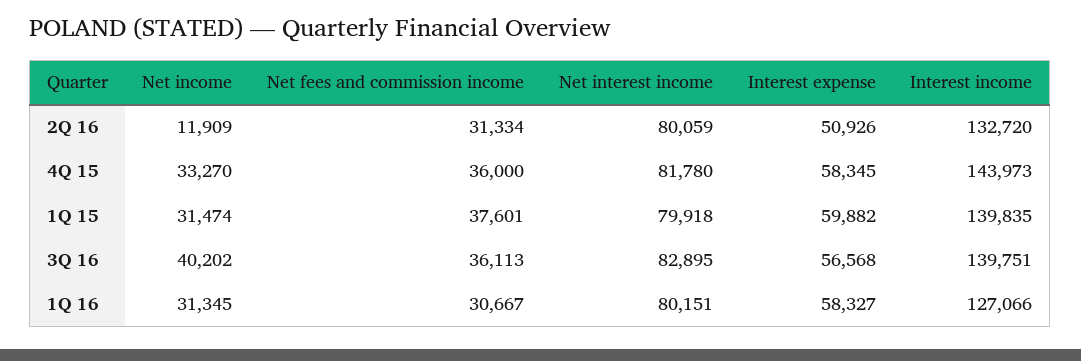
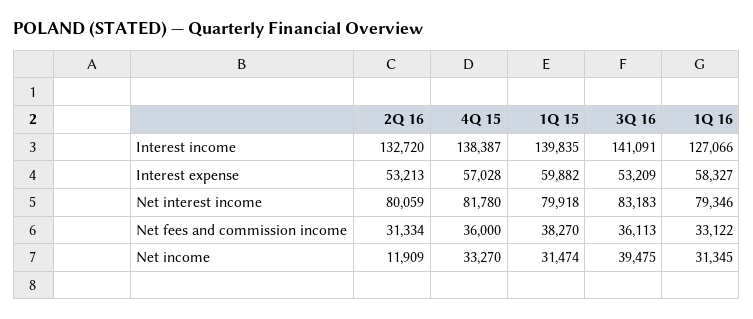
Interest expense, 2Q 16: 50926 -> 53213
Interest expense, 4Q 15: 58345 -> 57028
Interest income, 4Q 15: 143973 -> 138387
Net fees and commission income, 1Q 15: 37601 -> 38270
Net income, 3Q 16: 40202 -> 39475
Net interest income, 3Q 16: 82895 -> 83183
Interest expense, 3Q 16: 56568 -> 53209
Interest income, 3Q 16: 139751 -> 141091
Net fees and commission income, 1Q 16: 30667 -> 33122
Net interest income, 1Q 16: 80151 -> 79346

